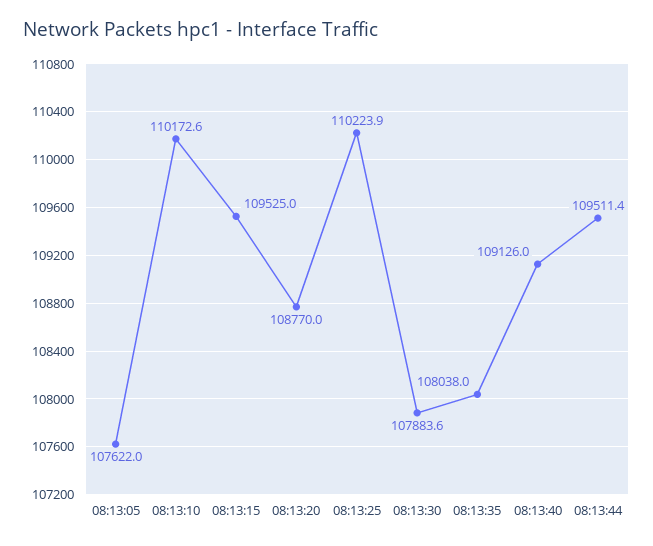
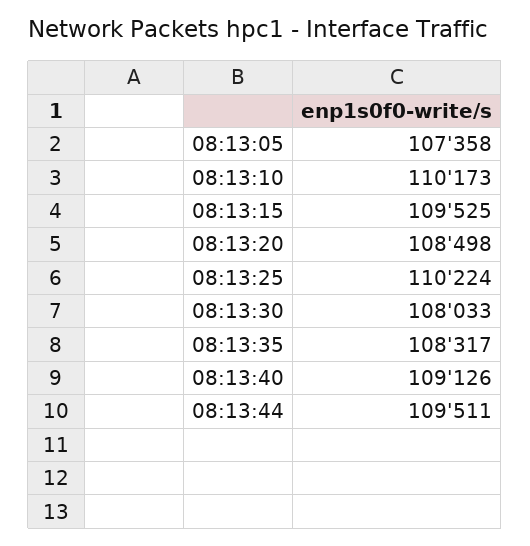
08:13:05: 107622 -> 107358
08:13:20: 108770 -> 108498
08:13:30: 107883.6 -> 108033
08:13:35: 108038 -> 108317

